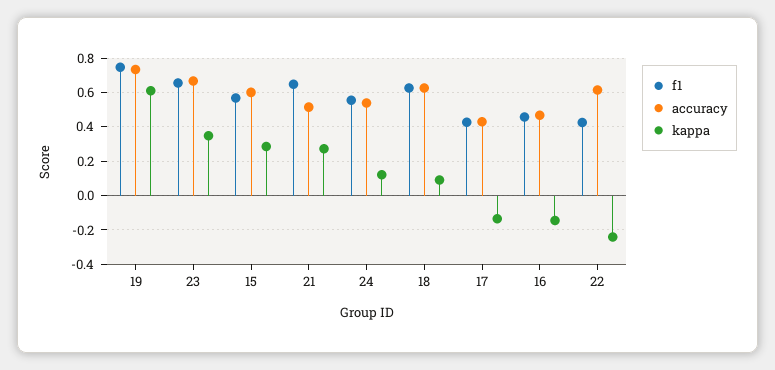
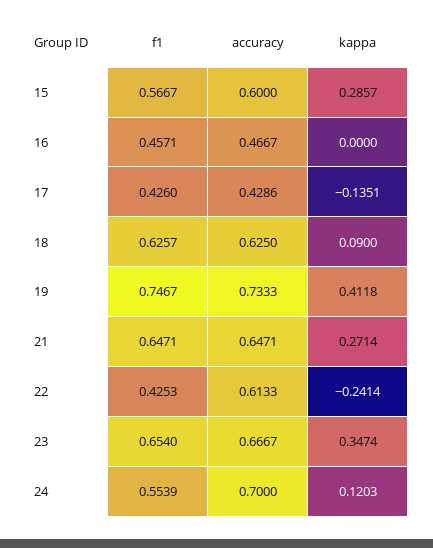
kappa, 19: 0.6 -> 0.4118
accuracy, 21: 0.5 -> 0.6471
accuracy, 24: 0.55 -> 0.7
kappa, 16: -0.15 -> 0

